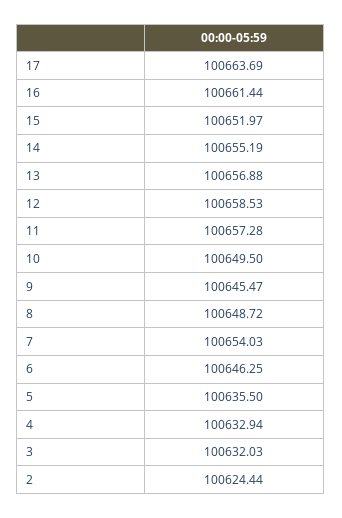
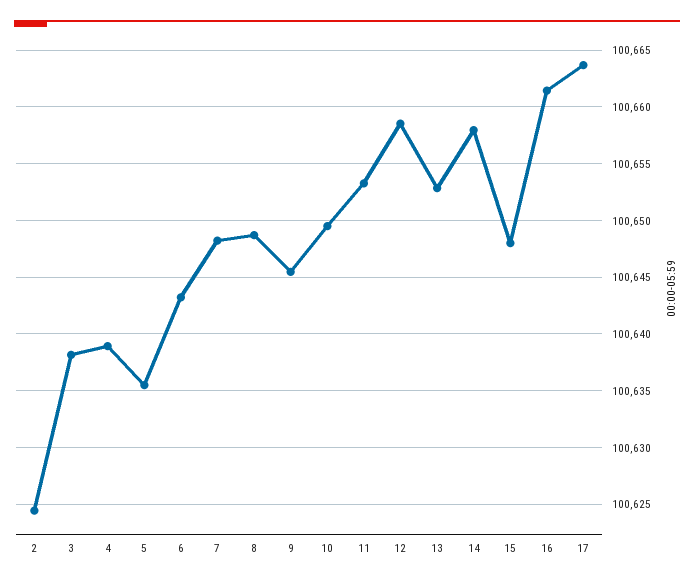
15: 100651.97 -> 100648
14: 100655.19 -> 100658
13: 100656.88 -> 100653
11: 100657.28 -> 100653
7: 100654.03 -> 100648
6: 100646.25 -> 100643
4: 100632.94 -> 100639
3: 100632.03 -> 100638

